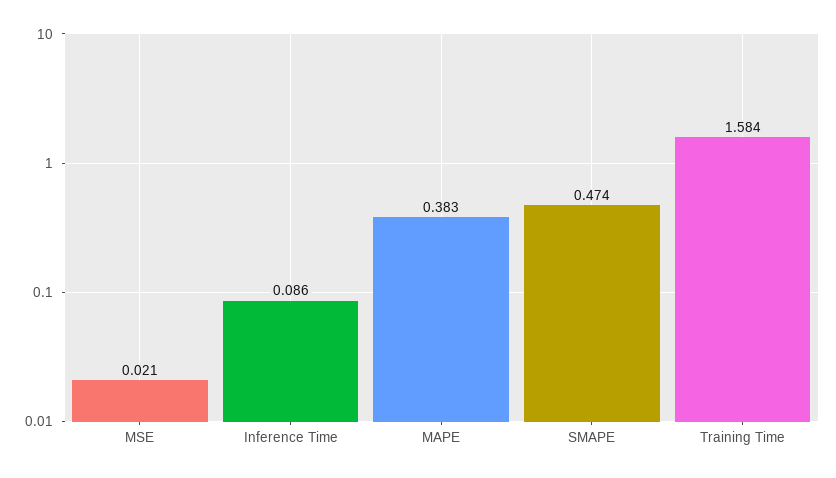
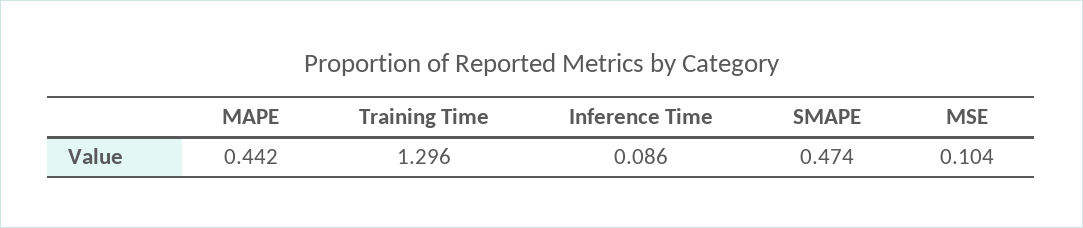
MSE: 0.021 -> 0.104
MAPE: 0.383 -> 0.442
Training Time: 1.584 -> 1.296

